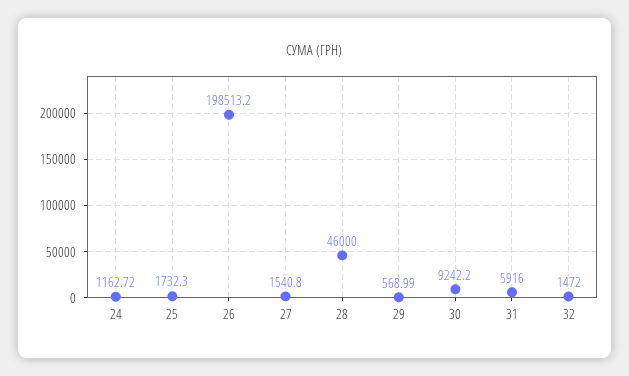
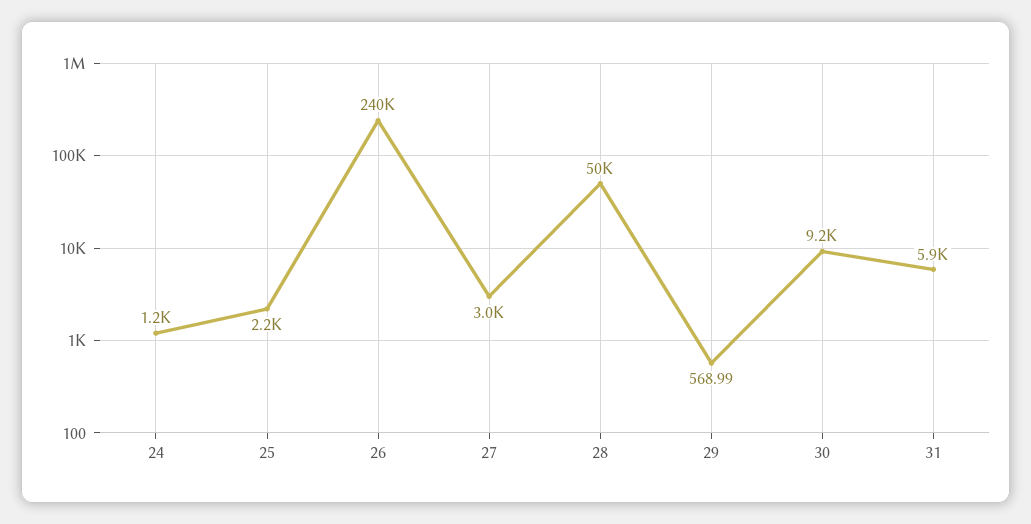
25: 1732.3 -> 2200
26: 198513.2 -> 240000
27: 1540.8 -> 3000
28: 46000 -> 50000
32: 1472 -> none

